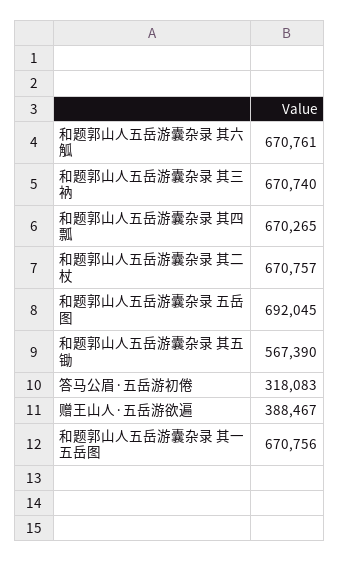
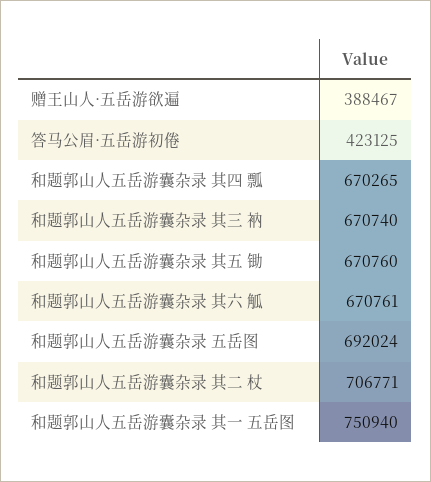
和题郭山人五岳游囊杂录 其二 杖: 670757 -> 706771
和题郭山人五岳游囊杂录 五岳图: 692045 -> 692024
和题郭山人五岳游囊杂录 其五 锄: 567390 -> 670760
答马公眉·五岳游初倦: 318083 -> 423125
和题郭山人五岳游囊杂录 其一 五岳图: 670756 -> 750940

